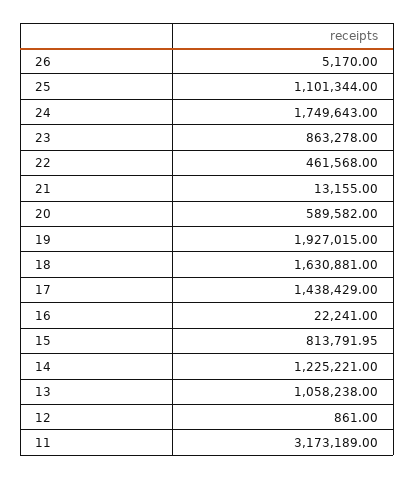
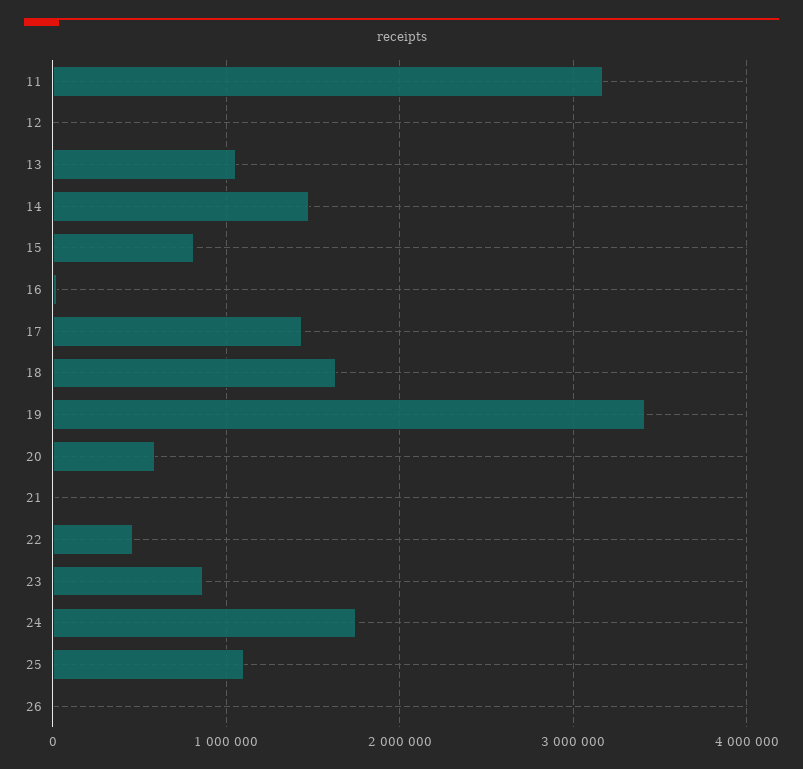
19: 1927015 -> 3400000
14: 1225221 -> 1500000

